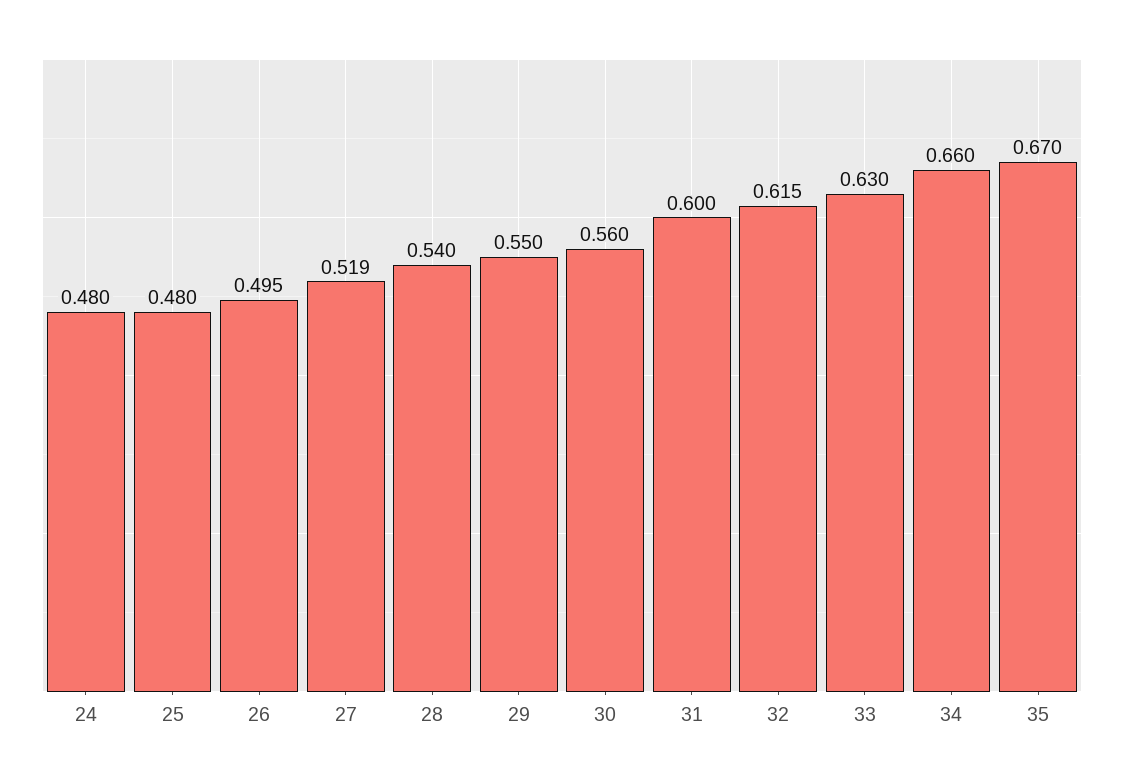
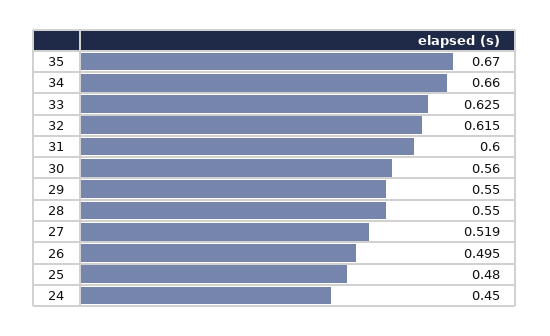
24: 0.48 -> 0.45
28: 0.54 -> 0.55
33: 0.63 -> 0.625

